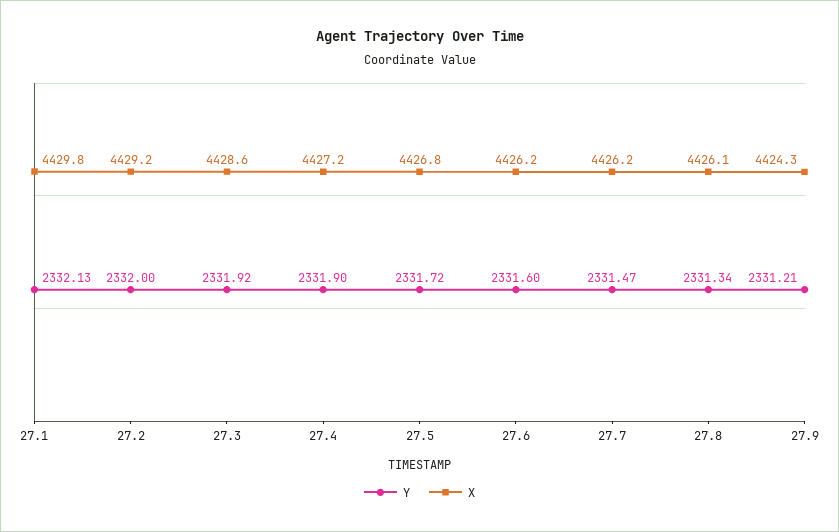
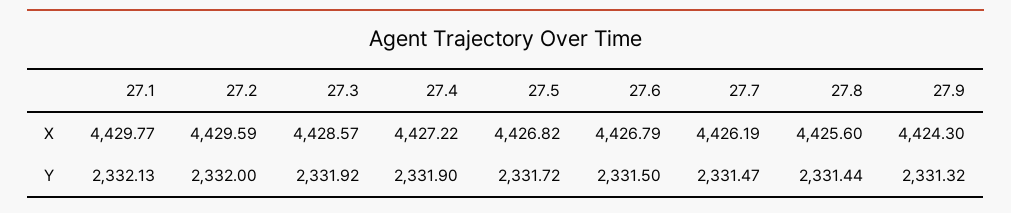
X, 27.2: 4429.2 -> 4429.59
Y, 27.6: 2331.6 -> 2331.5
X, 27.6: 4426.2 -> 4426.79
Y, 27.8: 2331.34 -> 2331.44
X, 27.8: 4426.1 -> 4425.6
Y, 27.9: 2331.21 -> 2331.32

